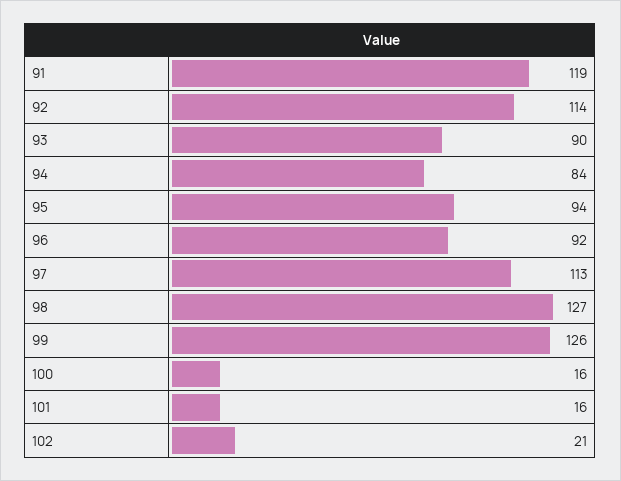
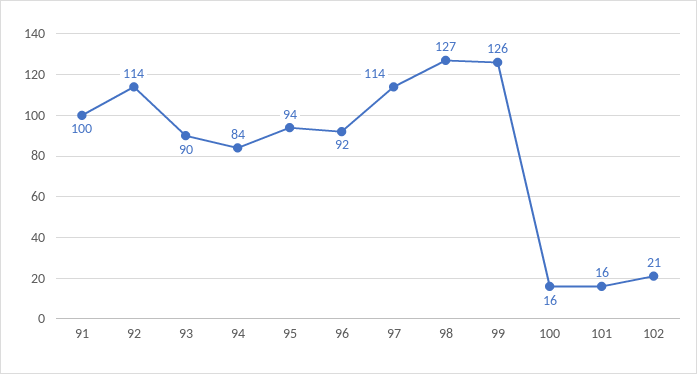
91: 119 -> 100
97: 113 -> 114

